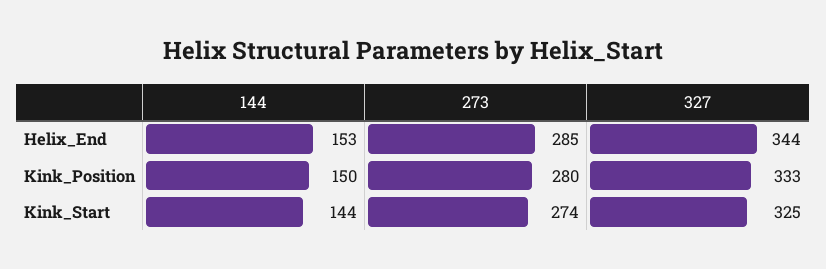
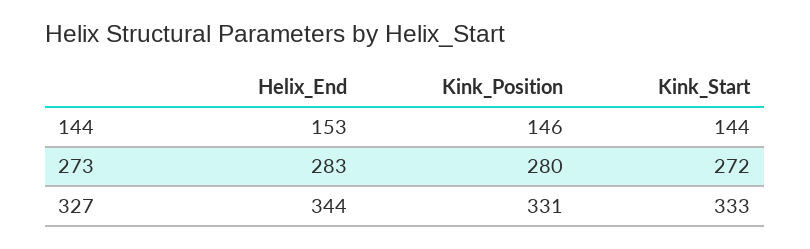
273, Helix_End: 285 -> 283
144, Kink_Position: 150 -> 146
327, Kink_Position: 333 -> 331
273, Kink_Start: 274 -> 272
327, Kink_Start: 325 -> 333

